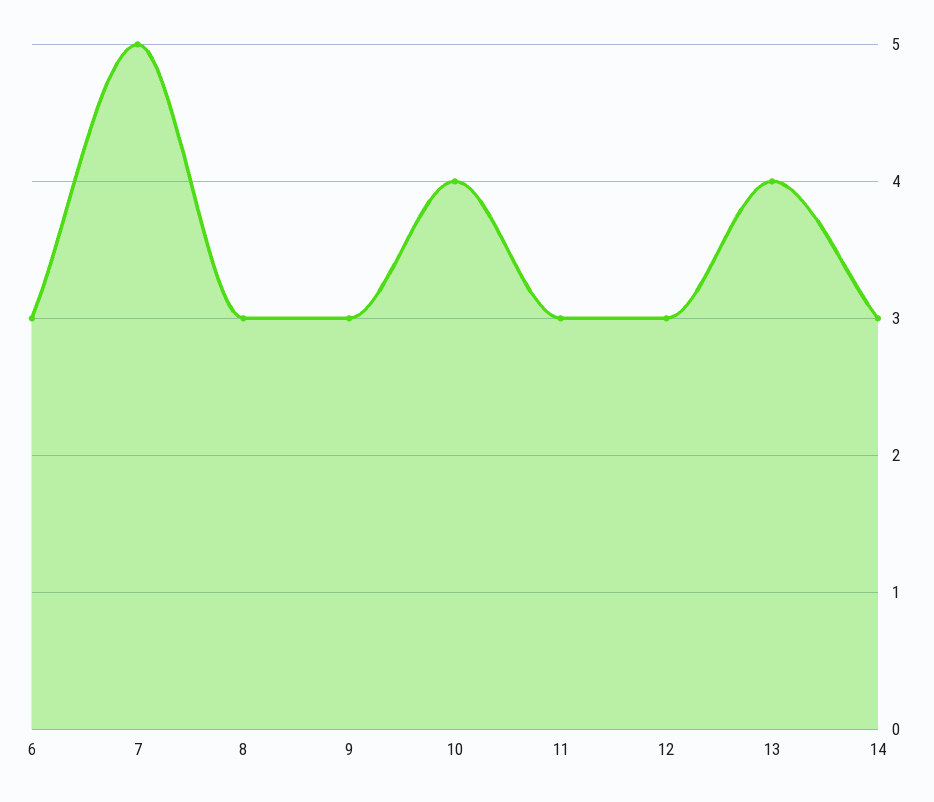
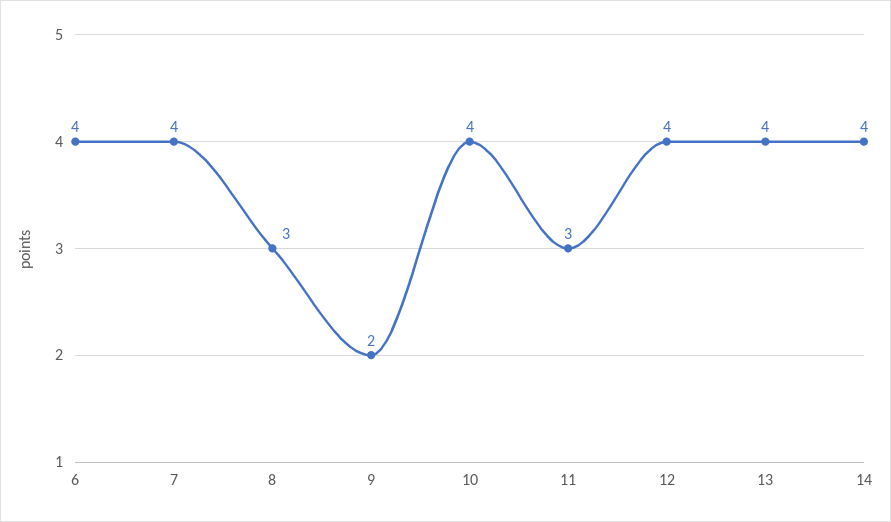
6: 3 -> 4
7: 5 -> 4
9: 3 -> 2
12: 3 -> 4
14: 3 -> 4

